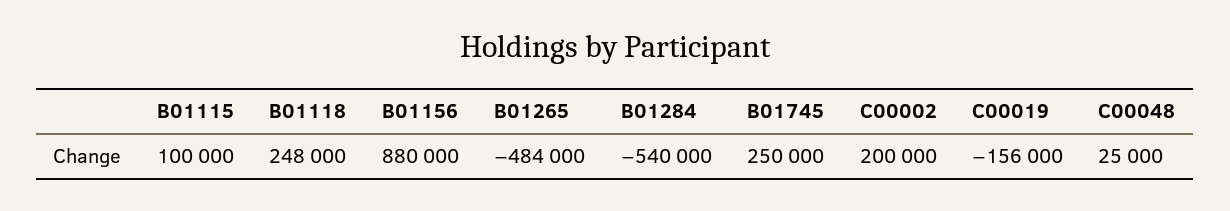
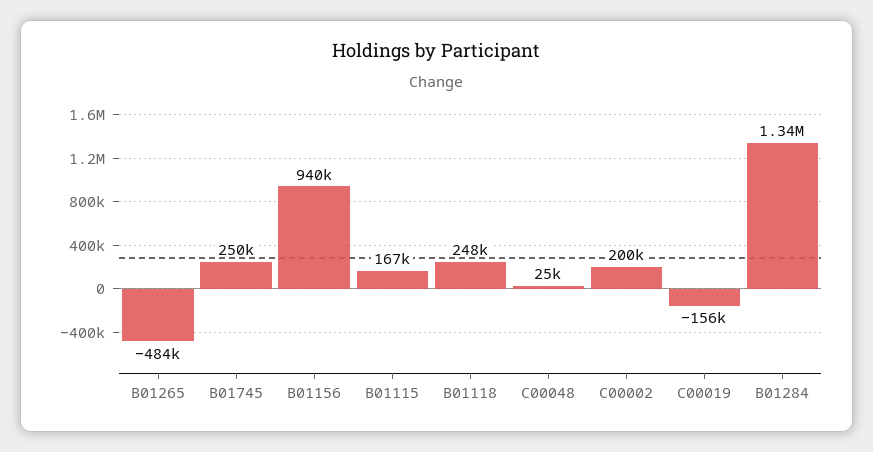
B01115: 100000 -> 167000
B01156: 880000 -> 940000
B01284: -540000 -> 1340000

